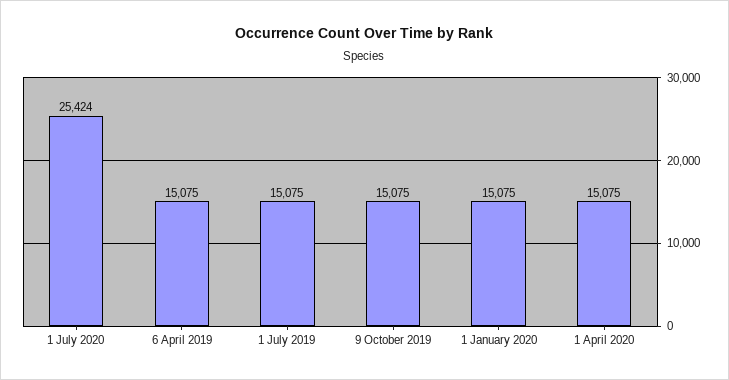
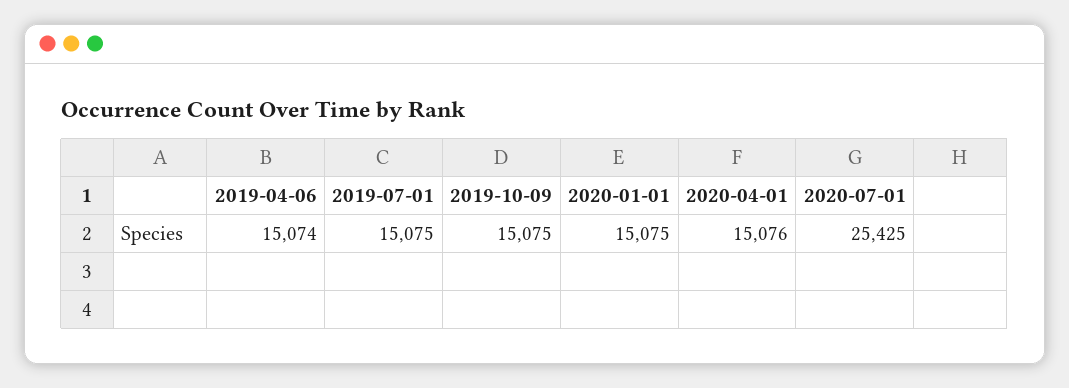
1 July 2020: 25424 -> 25425
6 April 2019: 15075 -> 15074
1 April 2020: 15075 -> 15076

